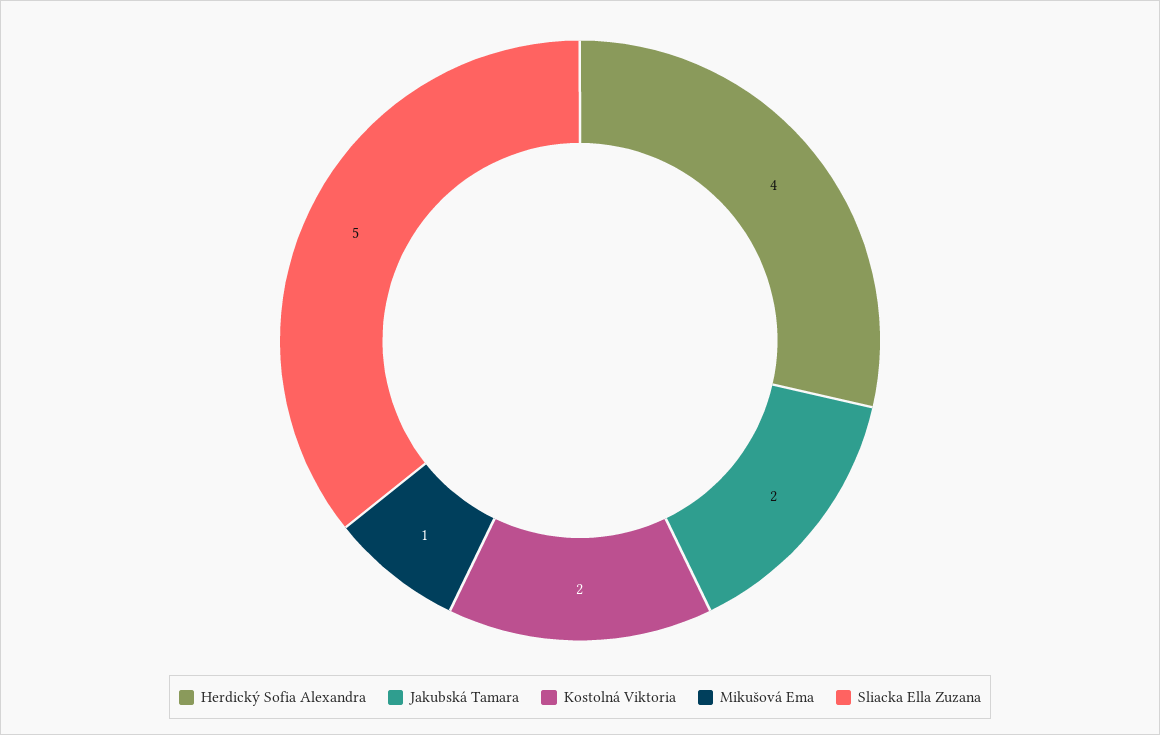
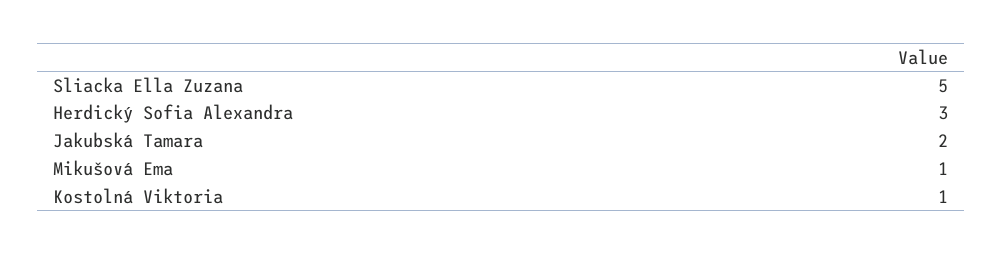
Herdický Sofia Alexandra: 4 -> 3
Kostolná Viktoria: 2 -> 1

